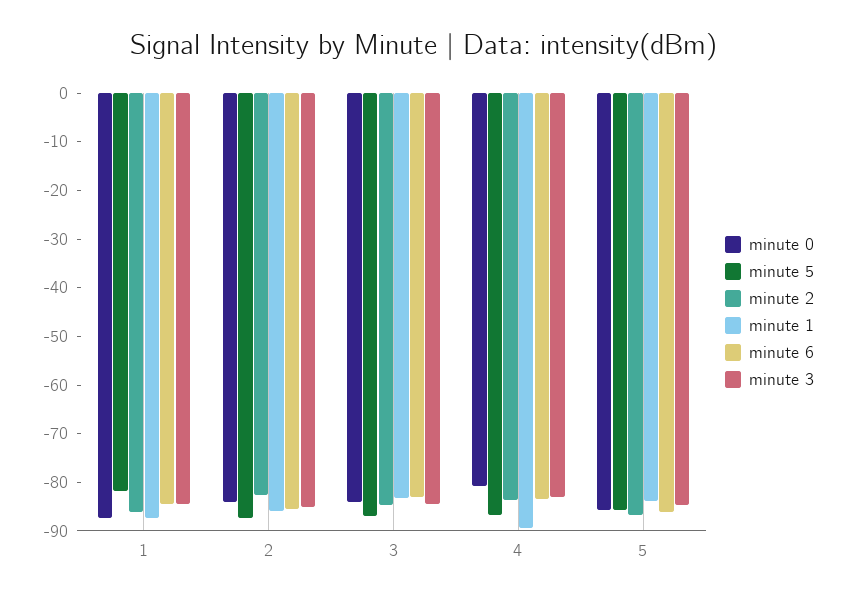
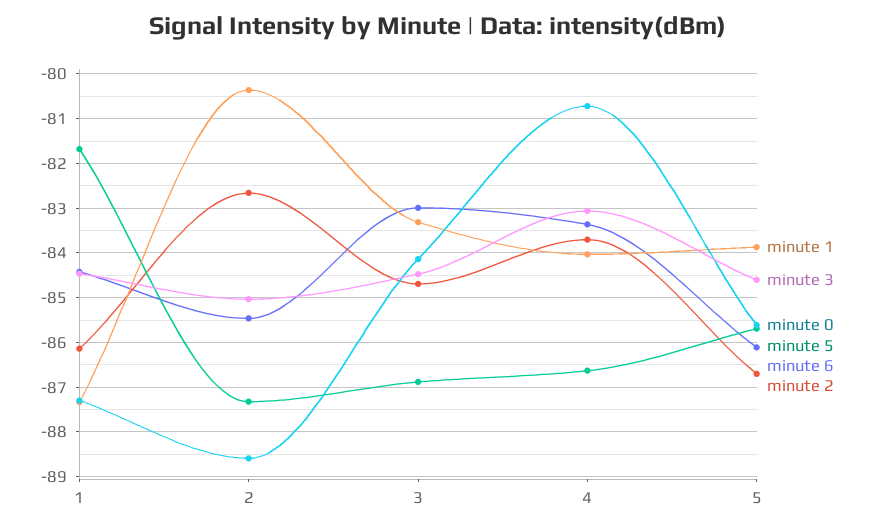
minute 0, 2: -84 -> -88.6
minute 1, 2: -86 -> -80.4
minute 1, 4: -90 -> -84

